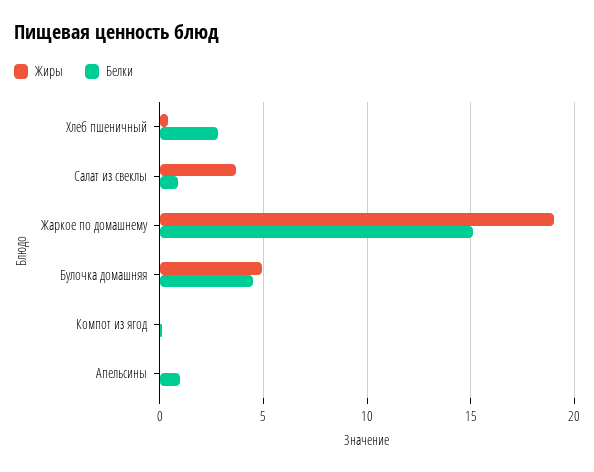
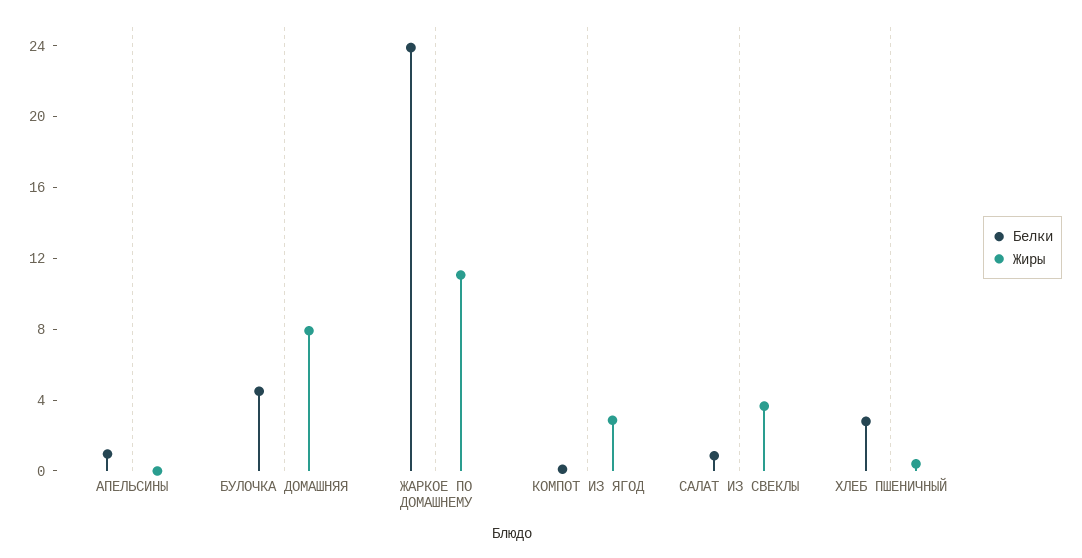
Жиры, Жаркое по домашнему: 19 -> 11
Белки, Жаркое по домашнему: 15 -> 24
Жиры, Булочка домашняя: 5 -> 8
Жиры, Компот из ягод: 0 -> 3

